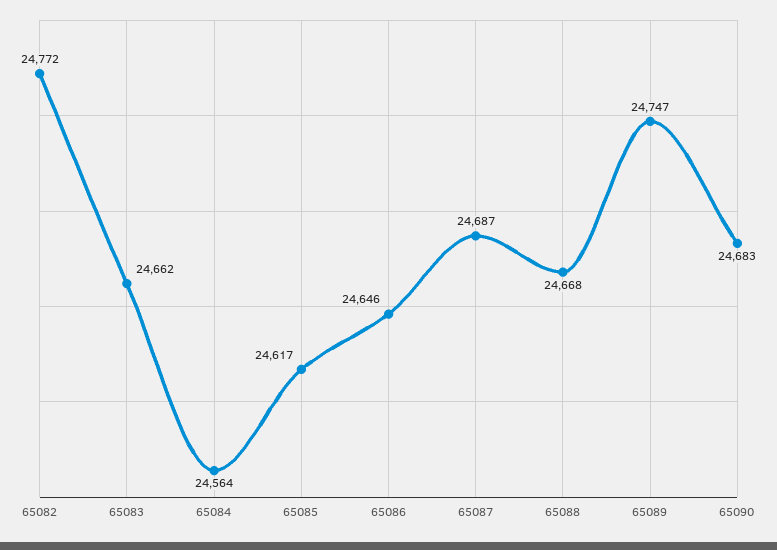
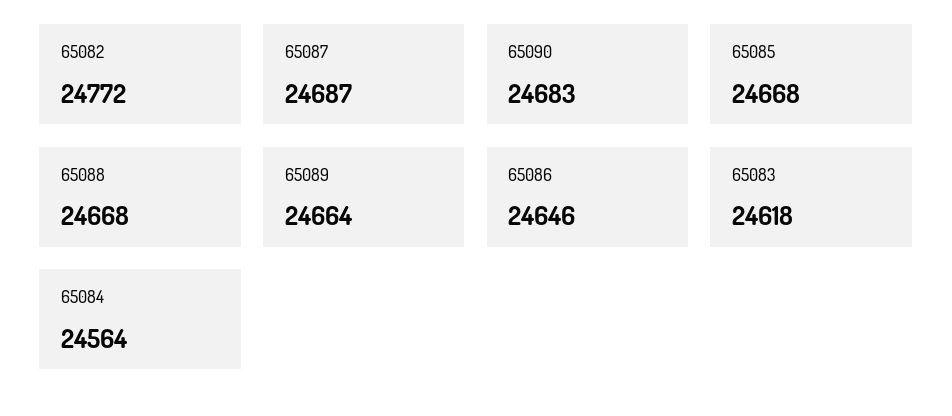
65083: 24662 -> 24618
65085: 24617 -> 24668
65089: 24747 -> 24664

